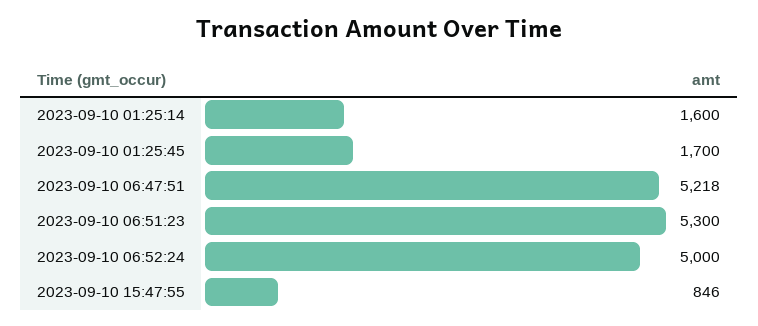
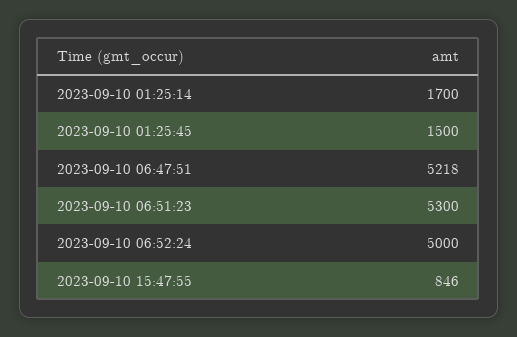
2023-09-10 01:25:14: 1600 -> 1700
2023-09-10 01:25:45: 1700 -> 1500

